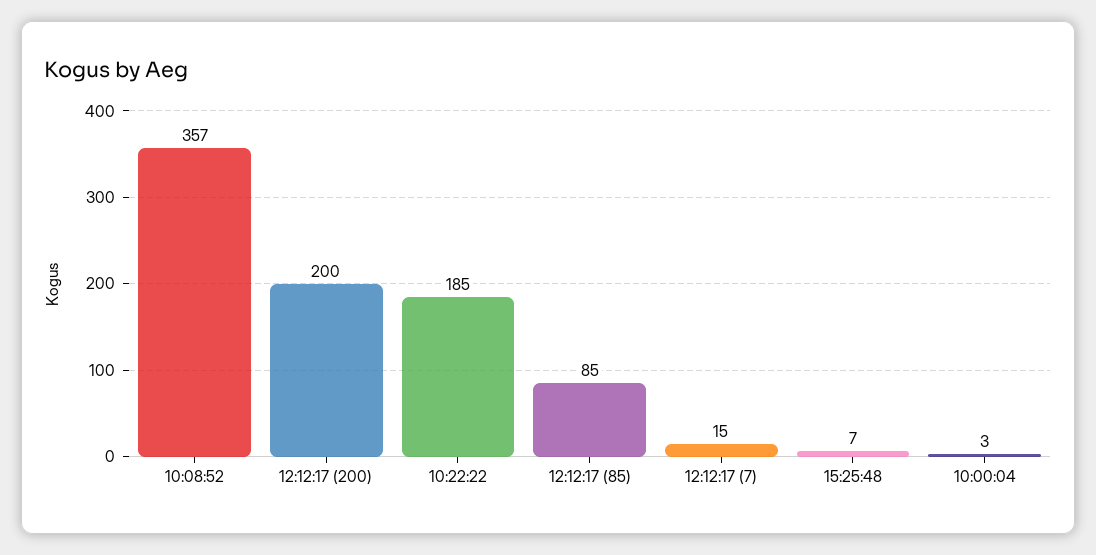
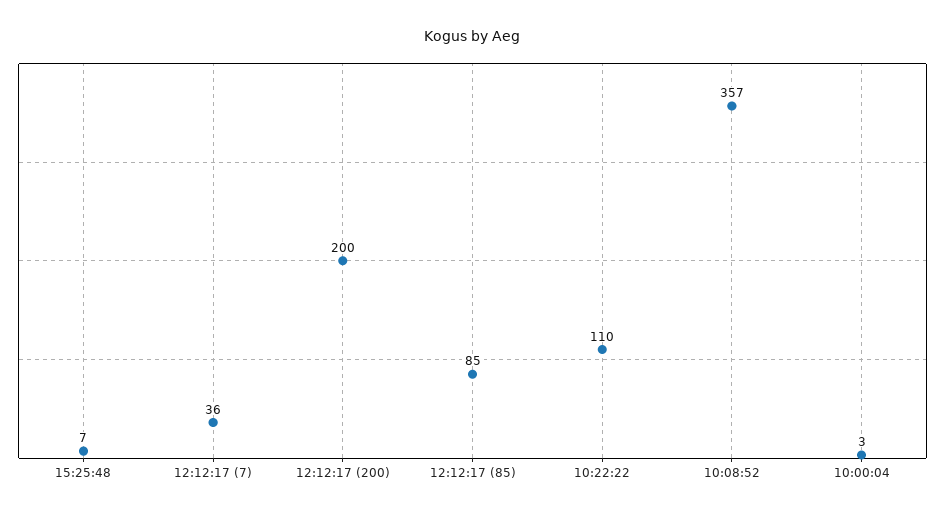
10:22:22: 185 -> 110
12:12:17 (7): 15 -> 36

